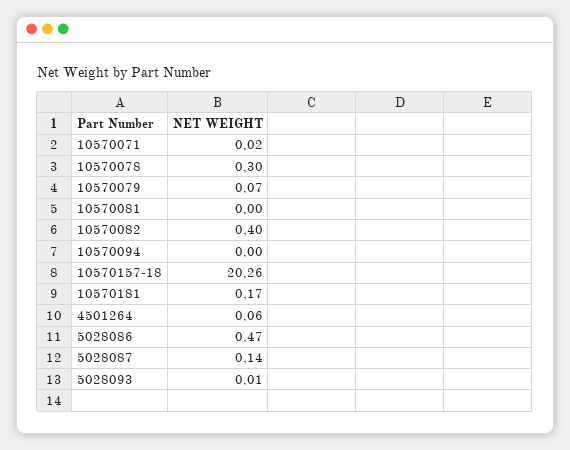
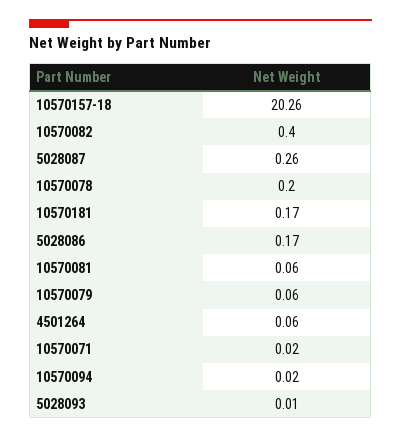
10570078: 0.3 -> 0.2
10570079: 0.07 -> 0.06
10570081: 0 -> 0.06
10570094: 0 -> 0.02
5028086: 0.47 -> 0.17
5028087: 0.14 -> 0.26

